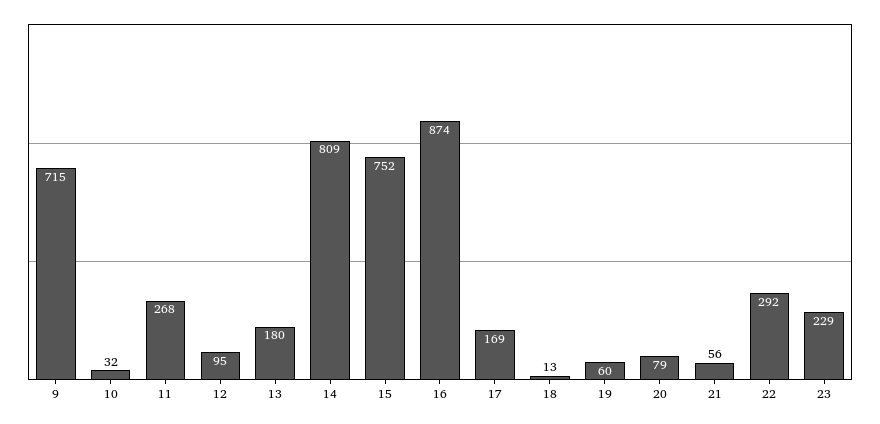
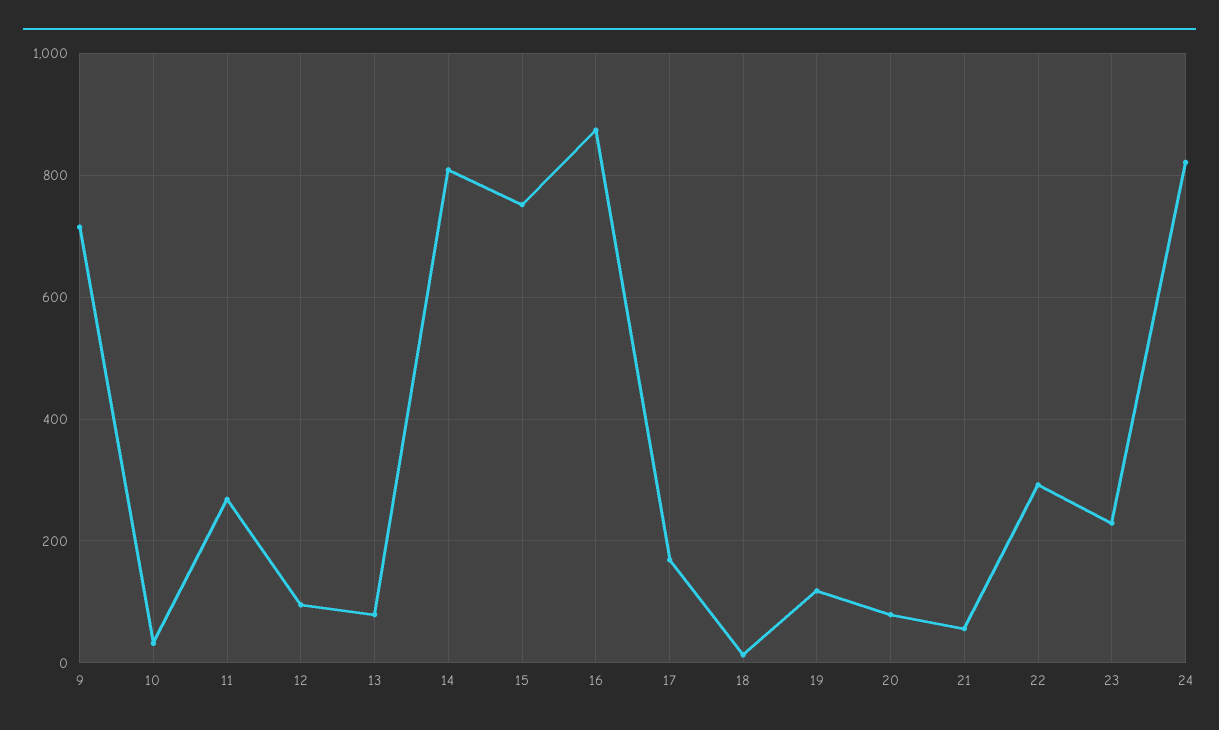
13: 180 -> 80
19: 60 -> 120
24: none -> 820

